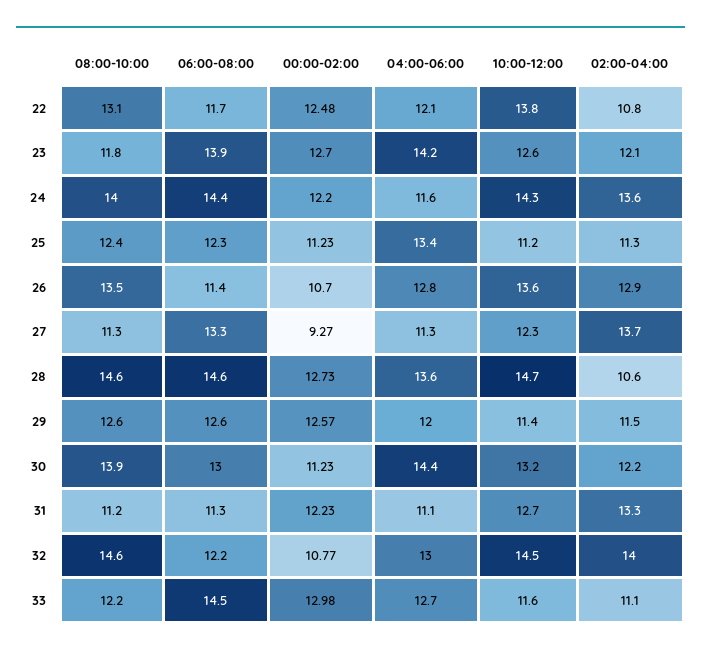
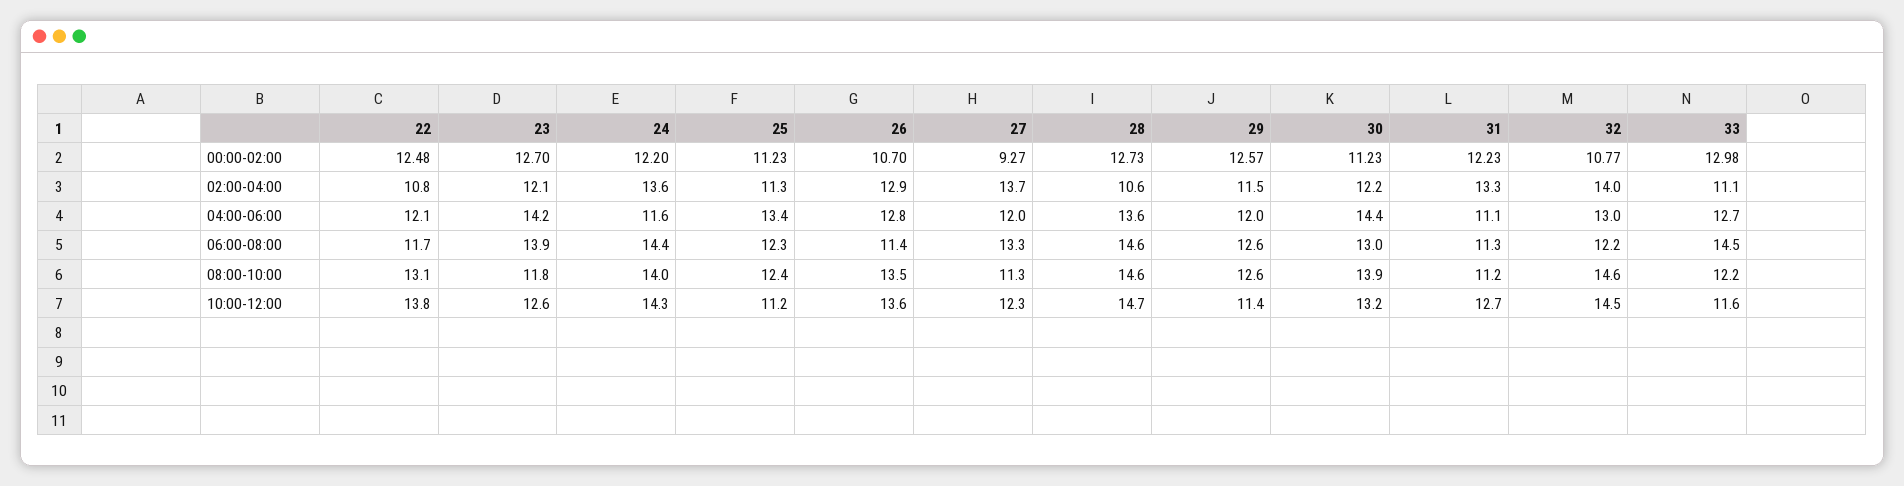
04:00-06:00, 27: 11.3 -> 12

